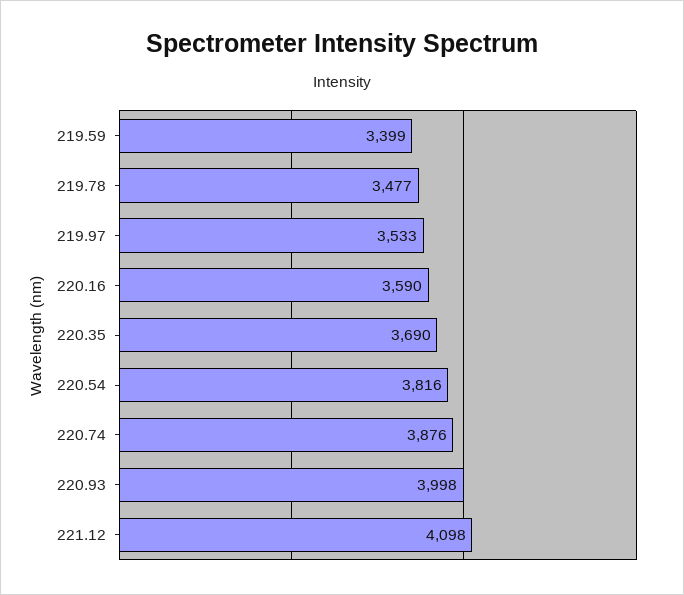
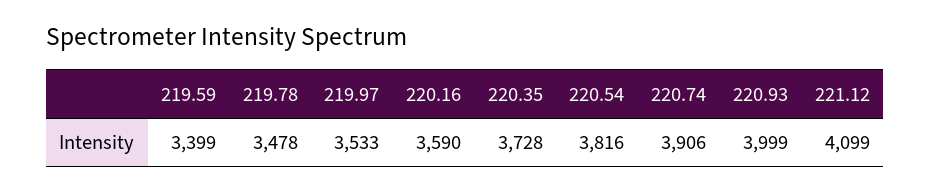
219.78: 3477 -> 3478
220.35: 3690 -> 3728
220.74: 3876 -> 3906
220.93: 3998 -> 3999
221.12: 4098 -> 4099

